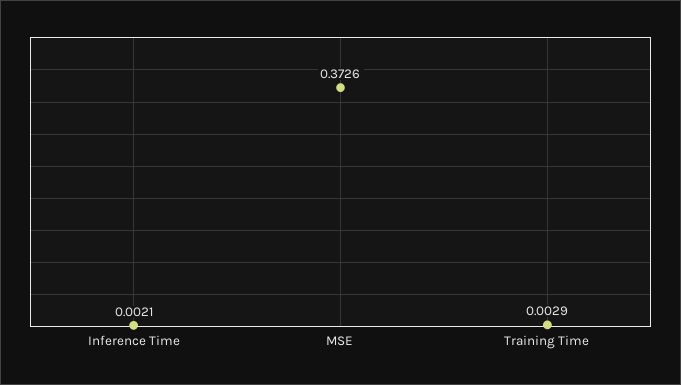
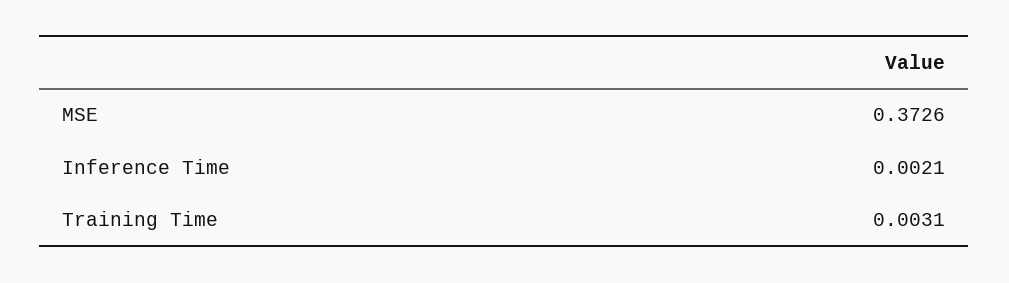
Training Time: 0.0029 -> 0.0031

